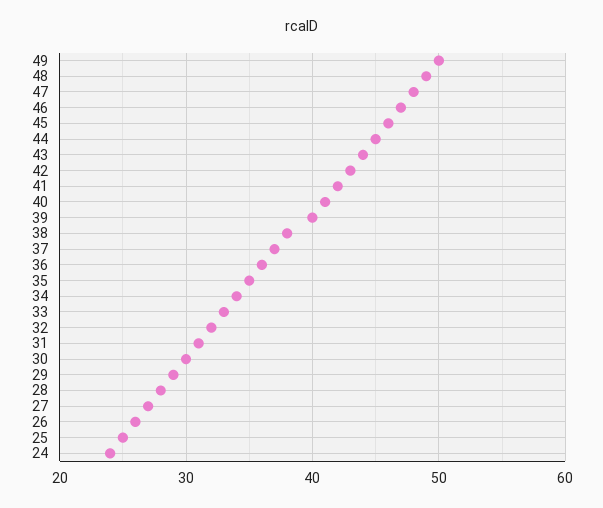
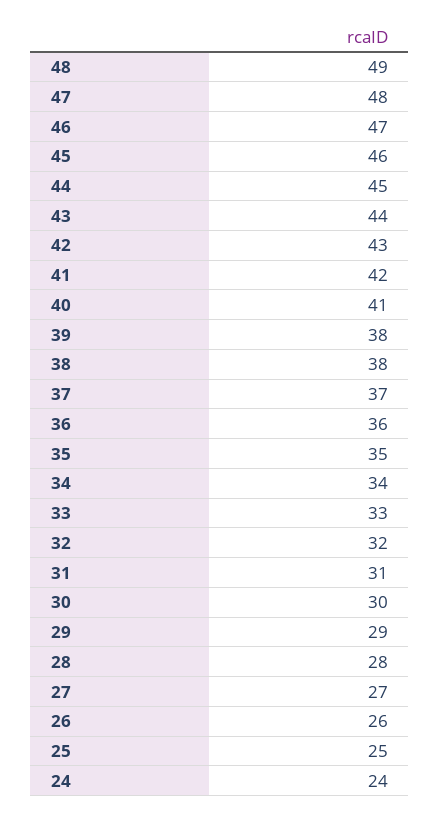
49: 50 -> none
39: 40 -> 38

